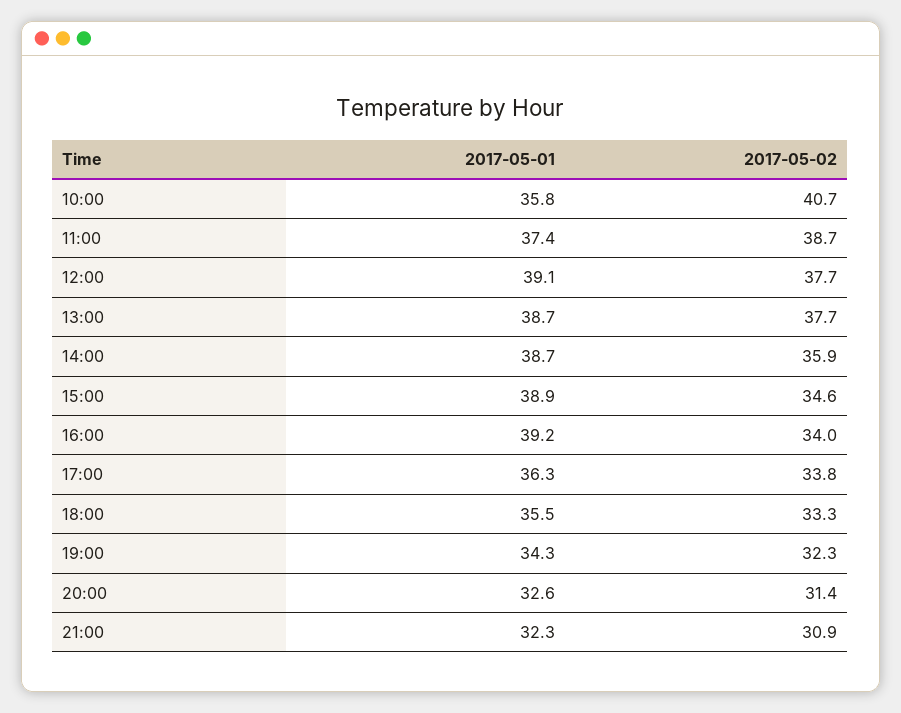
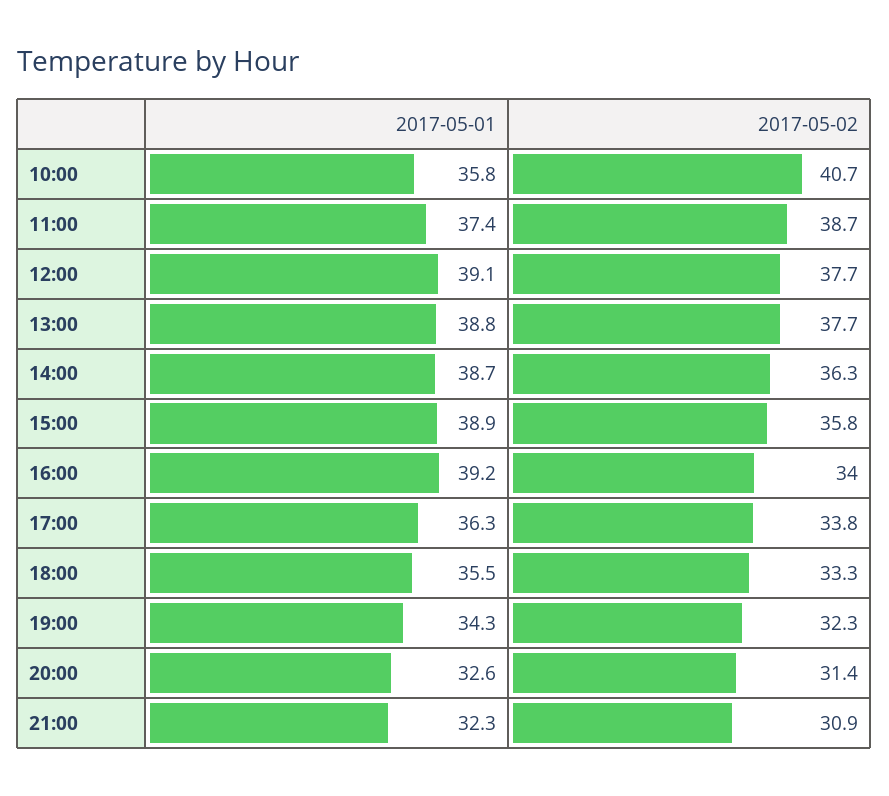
2017-05-01, 13:00: 38.7 -> 38.8
2017-05-02, 14:00: 35.9 -> 36.3
2017-05-02, 15:00: 34.6 -> 35.8

